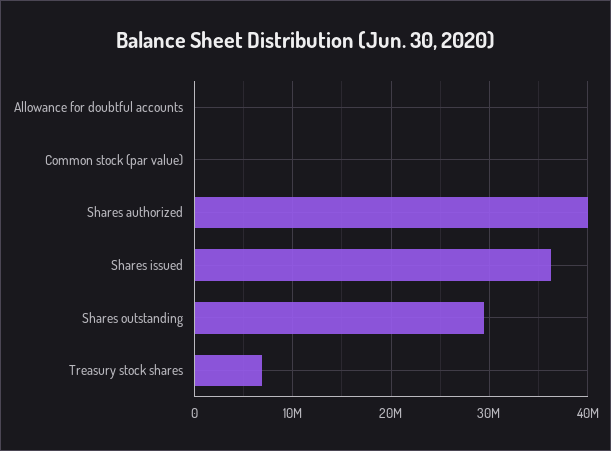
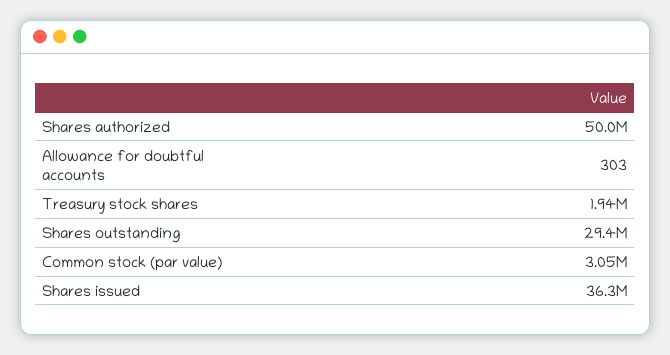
Common stock (par value): 0 -> 3050000
Shares authorized: 40000000 -> 50000000
Treasury stock shares: 7000000 -> 1940000

